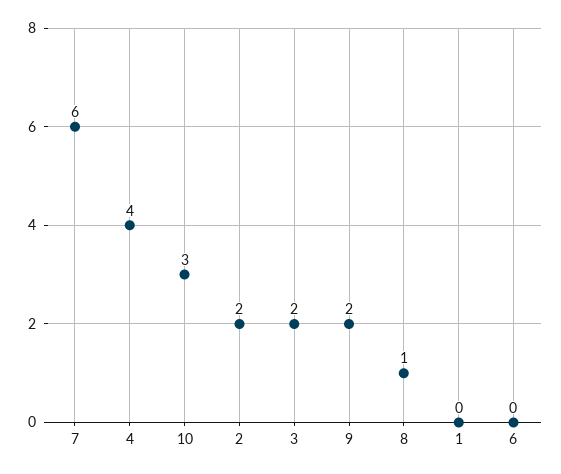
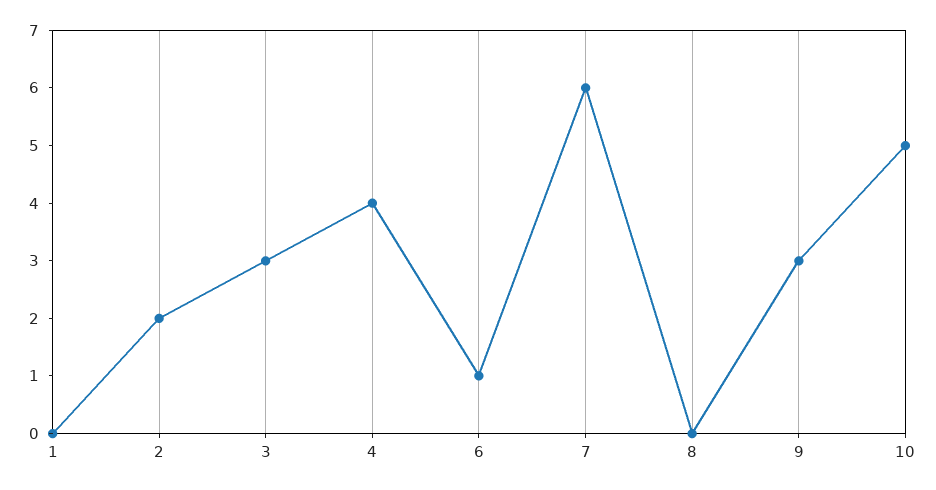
10: 3 -> 5
3: 2 -> 3
9: 2 -> 3
8: 1 -> 0
6: 0 -> 1

